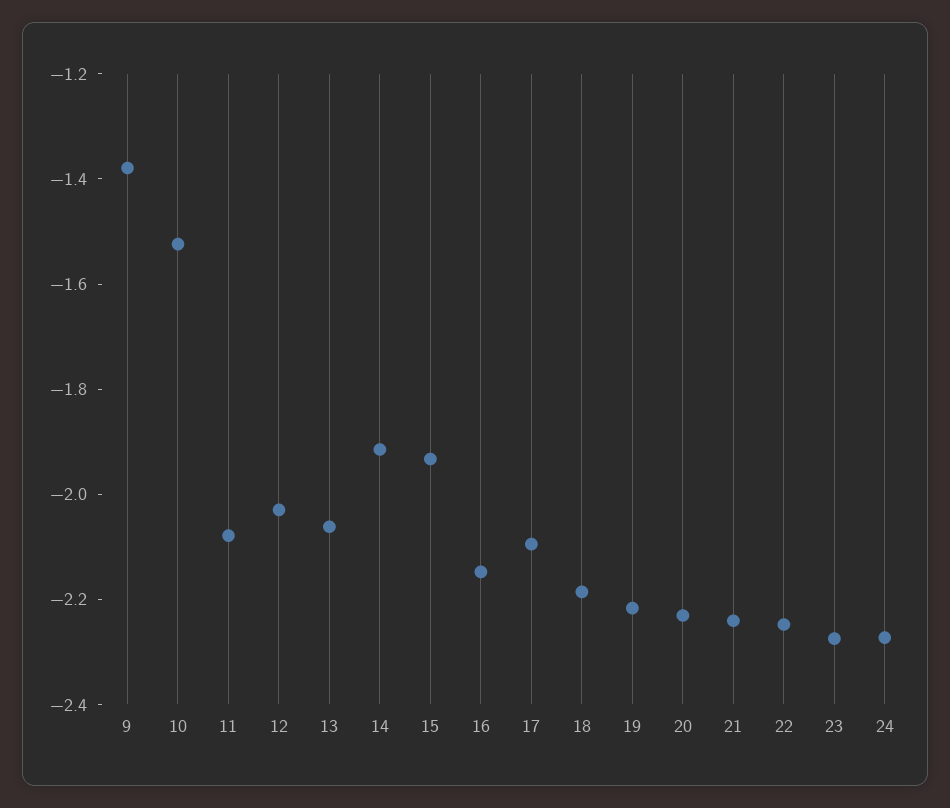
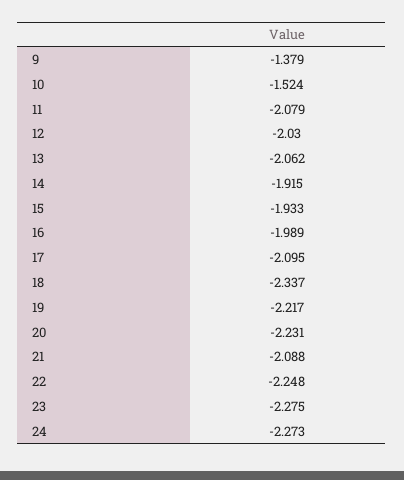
16: -2.15 -> -1.989
18: -2.2 -> -2.337
21: -2.25 -> -2.088

